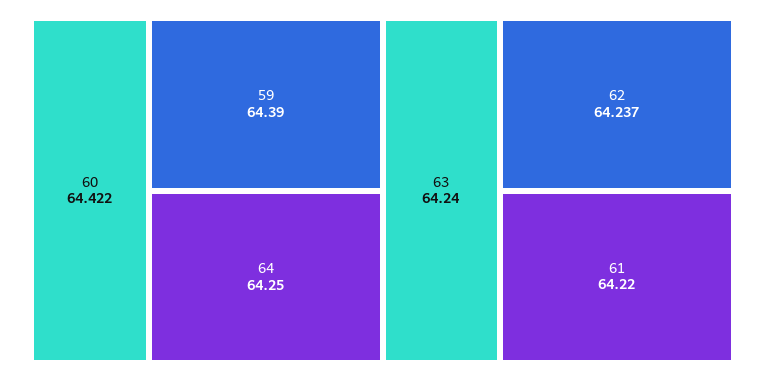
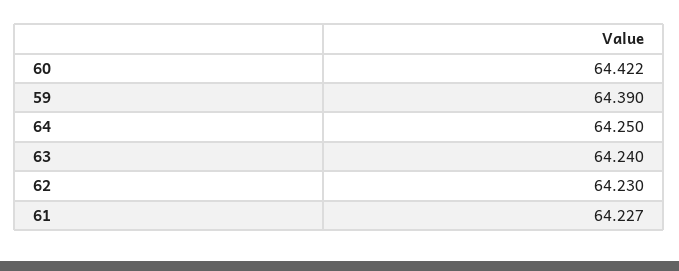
62: 64.237 -> 64.23
61: 64.22 -> 64.227

